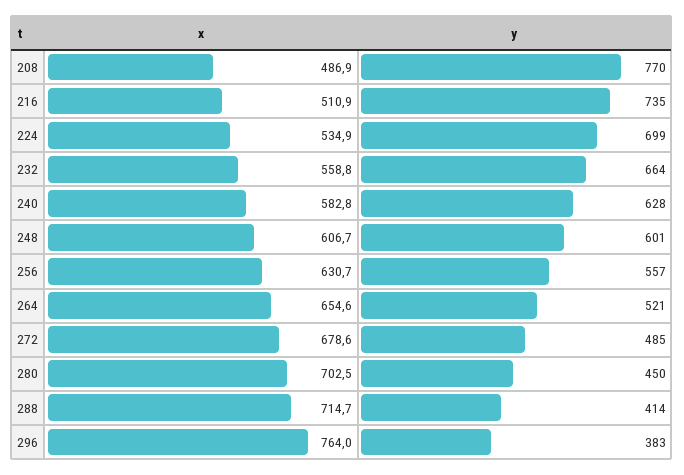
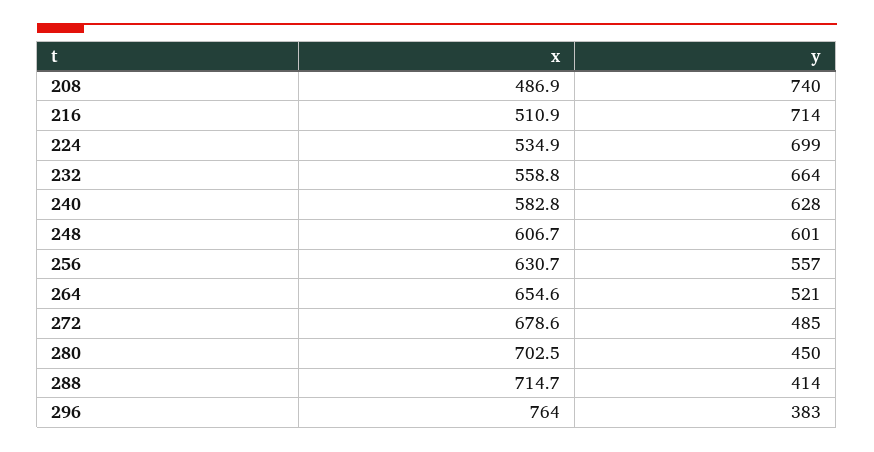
y, 208: 770 -> 740
y, 216: 735 -> 714

